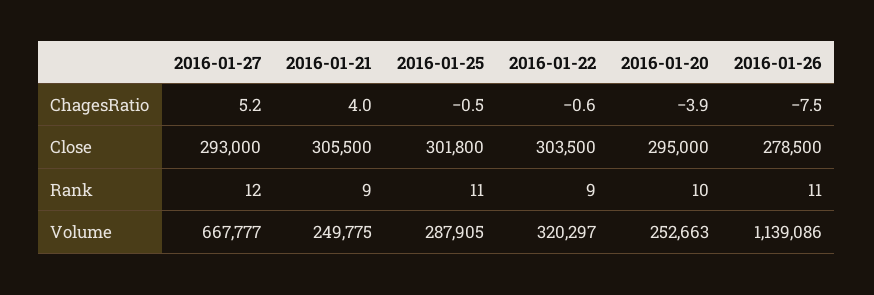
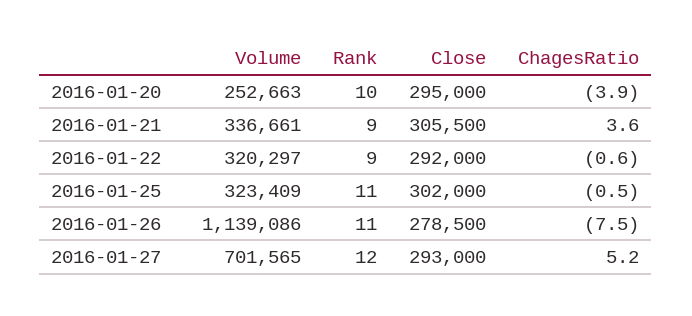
2016-01-21, ChagesRatio: 4 -> 3.6
2016-01-25, Close: 301800 -> 302000
2016-01-22, Close: 303500 -> 292000
2016-01-27, Volume: 667777 -> 701565
2016-01-21, Volume: 249775 -> 336661
2016-01-25, Volume: 287905 -> 323409

